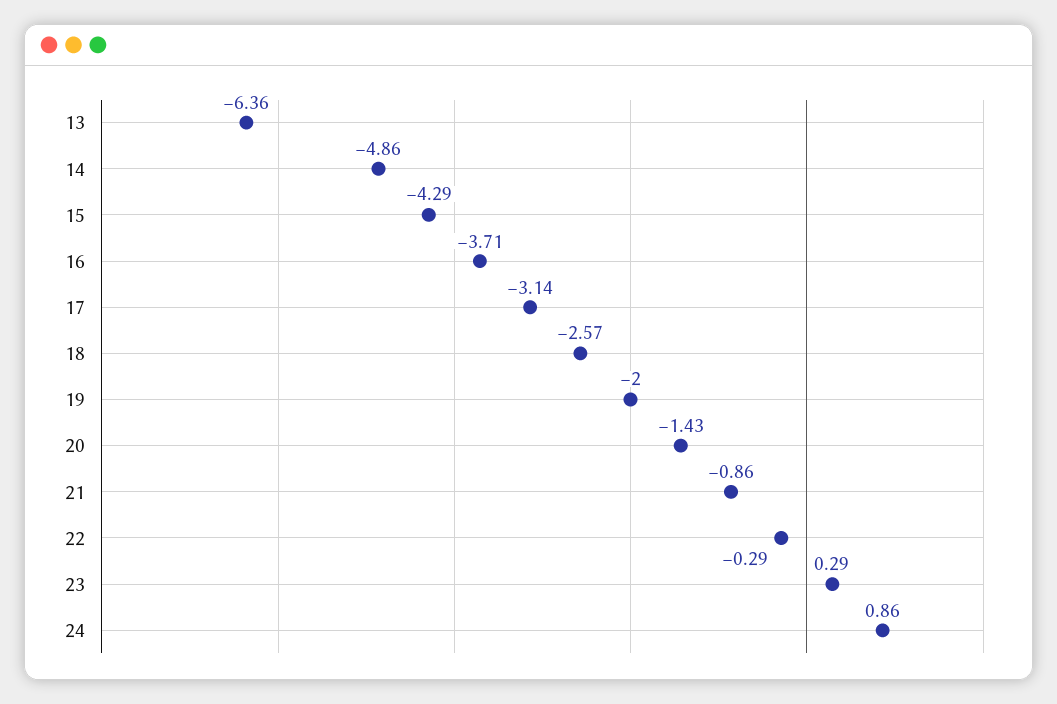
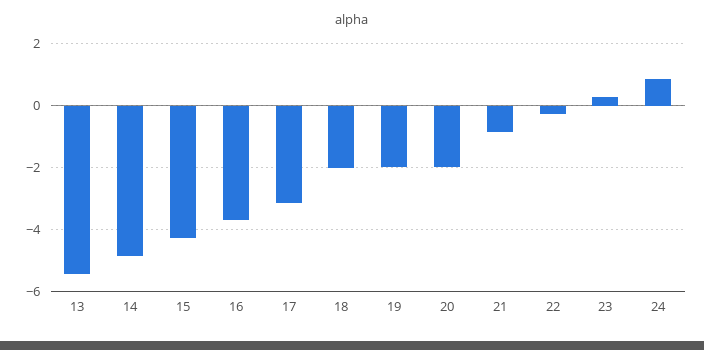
13: -6.36 -> -5.4
18: -2.57 -> -2
20: -1.43 -> -2

